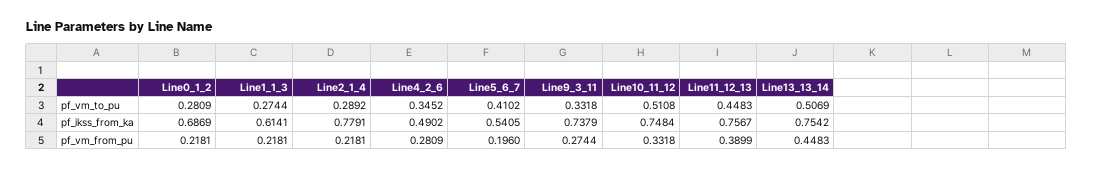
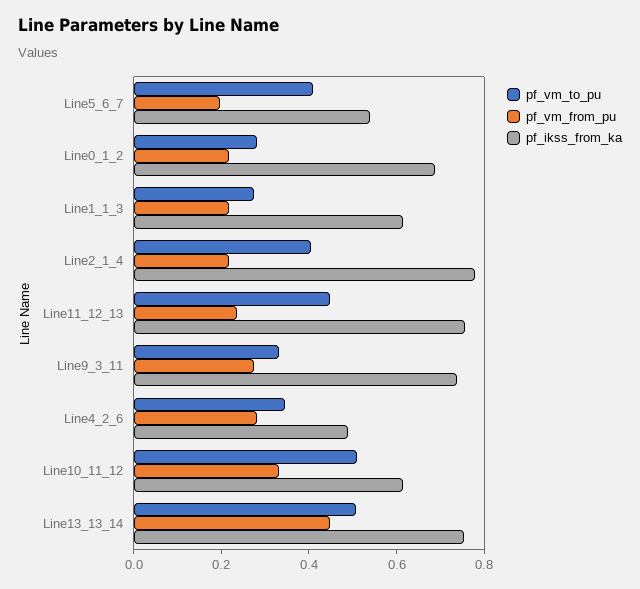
pf_vm_to_pu, Line2_1_4: 0.2892 -> 0.4
pf_ikss_from_ka, Line10_11_12: 0.7484 -> 0.6
pf_vm_from_pu, Line11_12_13: 0.3899 -> 0.25

